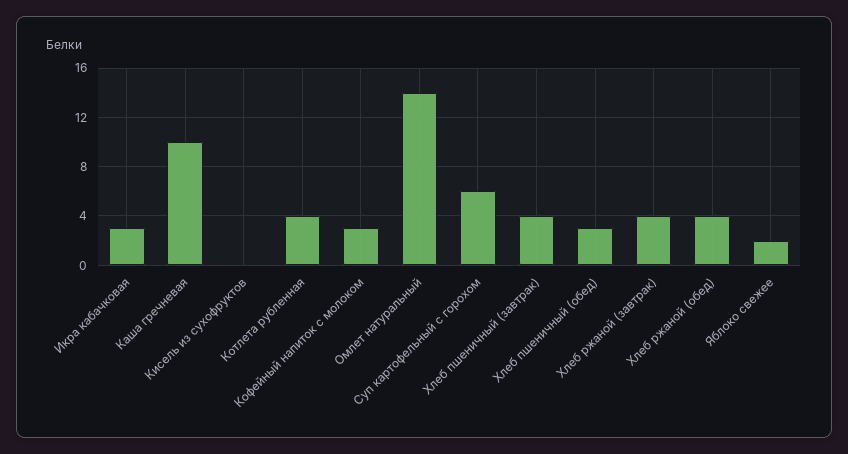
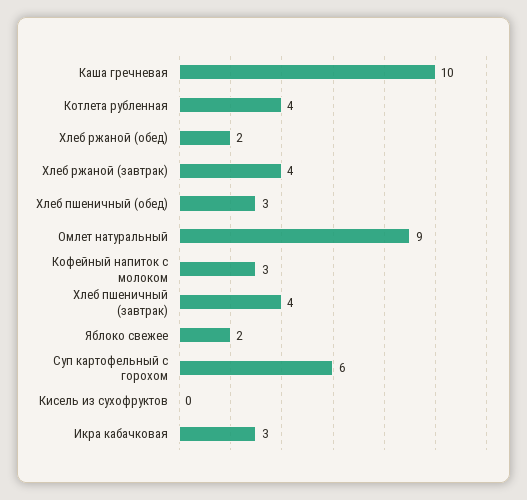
Омлет натуральный: 14 -> 9
Хлеб ржаной (обед): 4 -> 2

